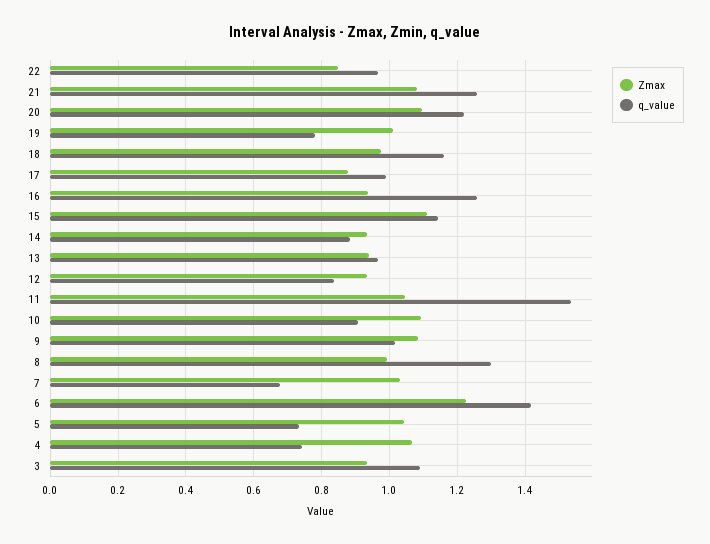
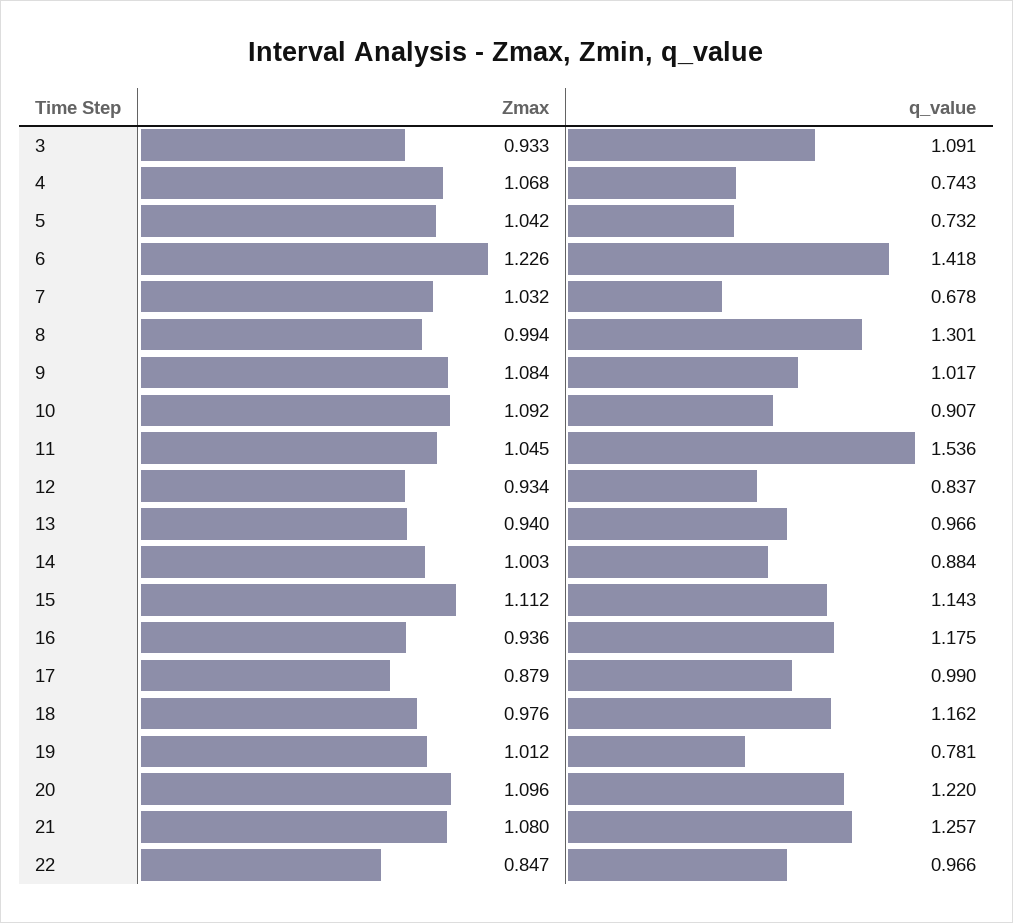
q_value, 16: 1.26 -> 1.175
Zmax, 14: 0.94 -> 1.003

